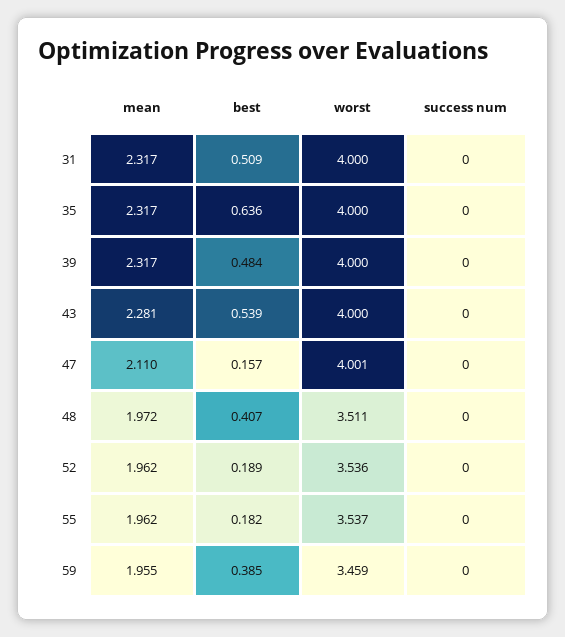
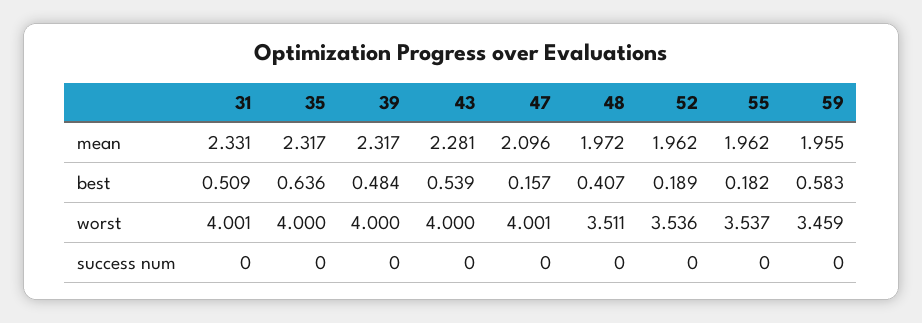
mean, 31: 2.317 -> 2.331
worst, 31: 4 -> 4.001
mean, 47: 2.11 -> 2.096
best, 59: 0.385 -> 0.583

